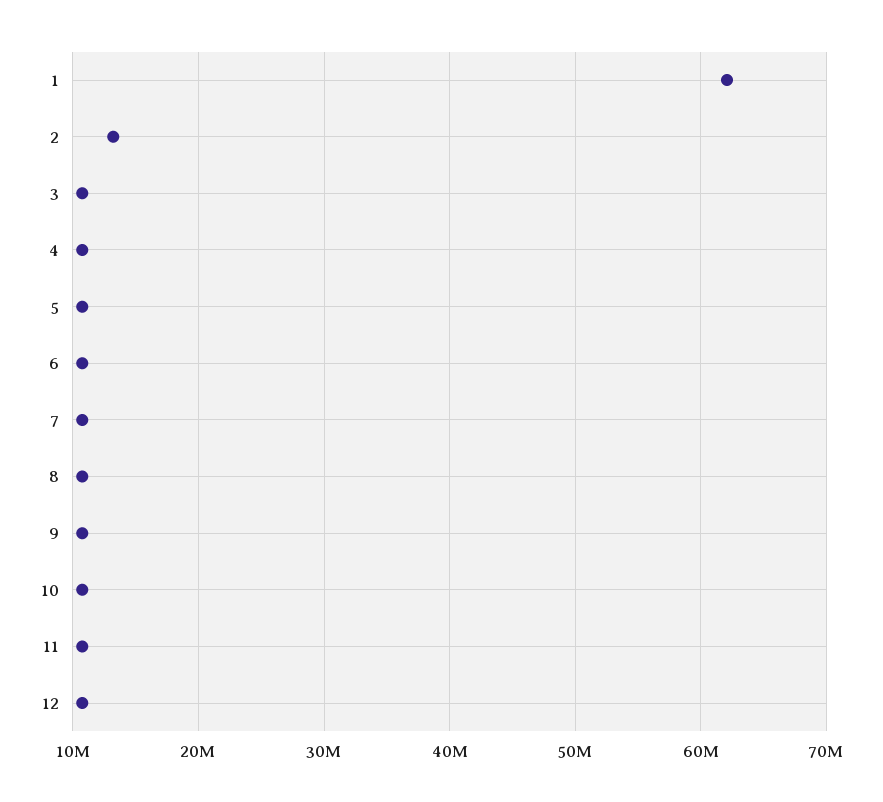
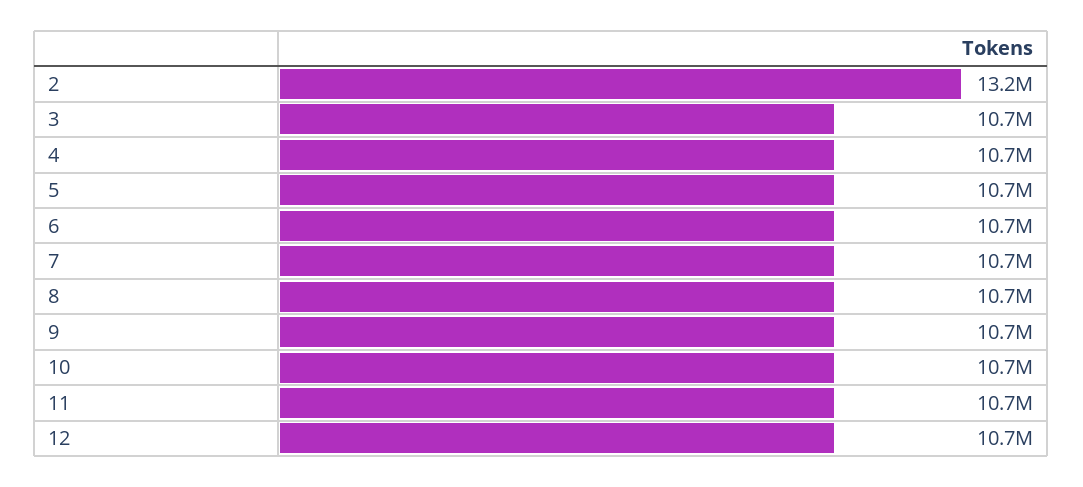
1: 62000000 -> none

